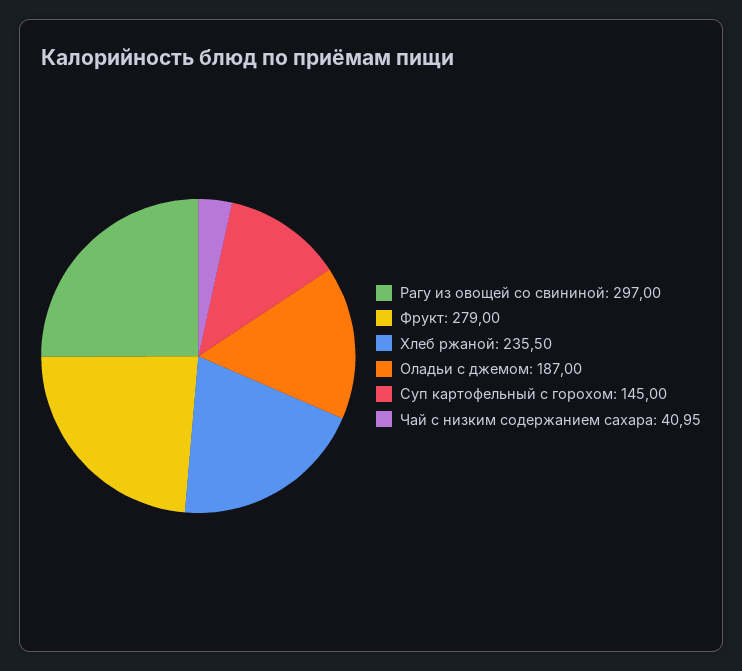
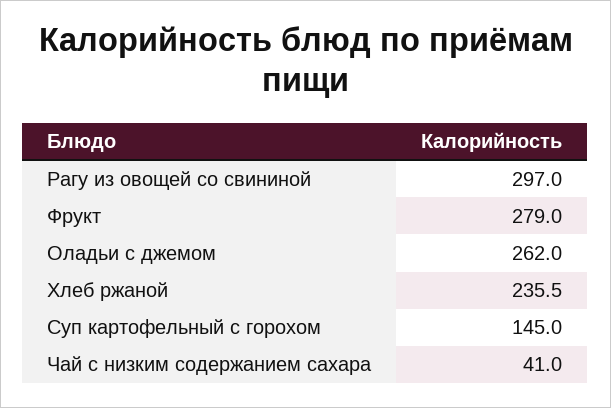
Оладьи с джемом: 187 -> 262

